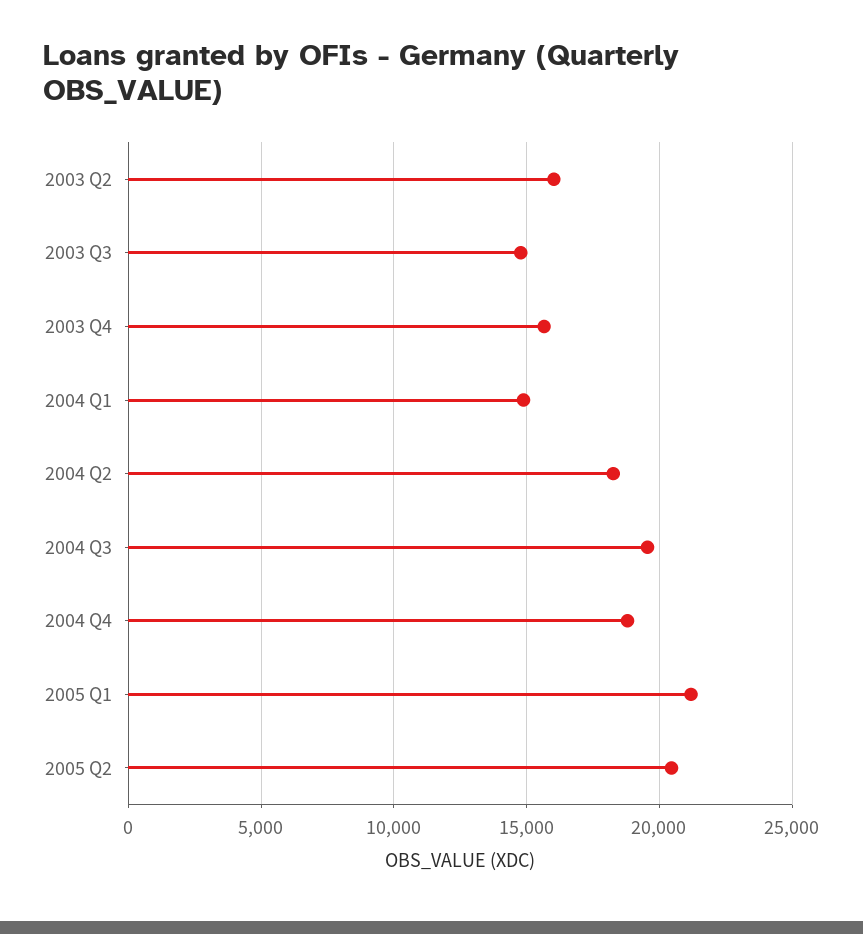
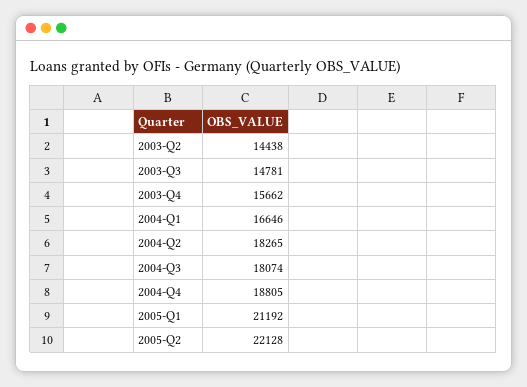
2003 Q2: 16000 -> 14438
2004 Q1: 15000 -> 16646
2004 Q3: 19500 -> 18074
2005 Q2: 20500 -> 22128

